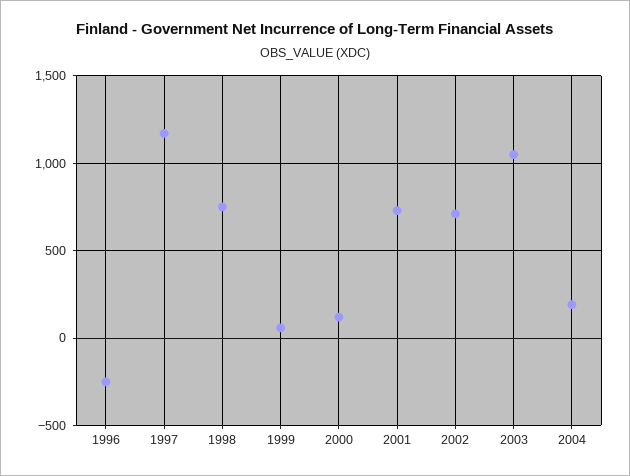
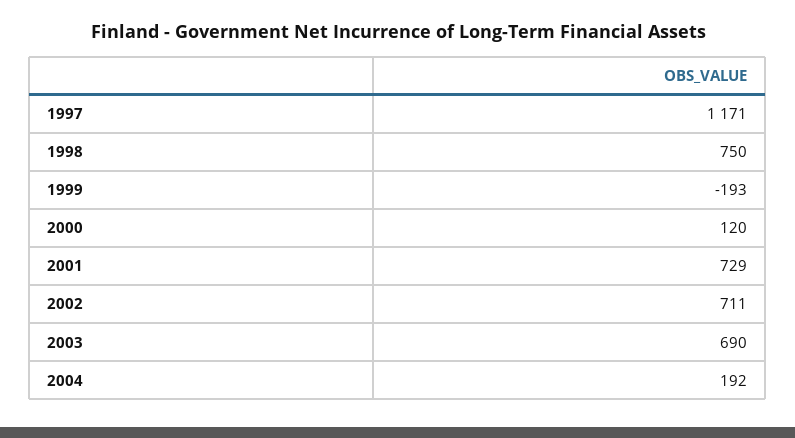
1996: -250 -> none
1999: 50 -> -193
2003: 1050 -> 690

